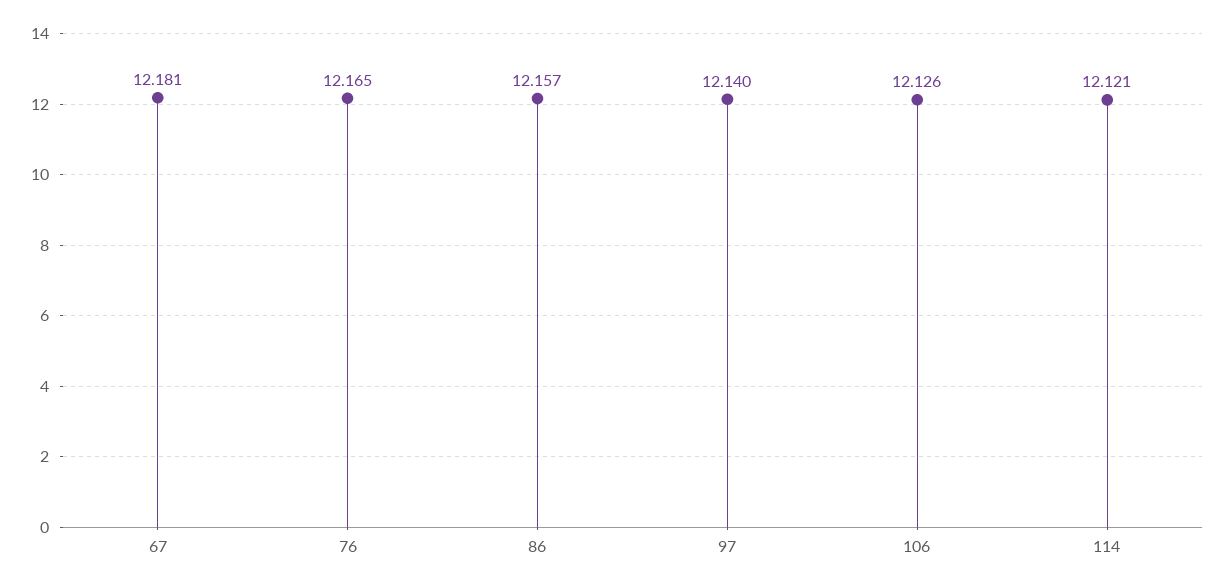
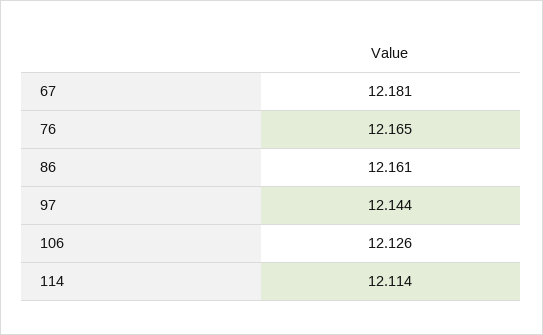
86: 12.157 -> 12.161
97: 12.14 -> 12.144
114: 12.121 -> 12.114

